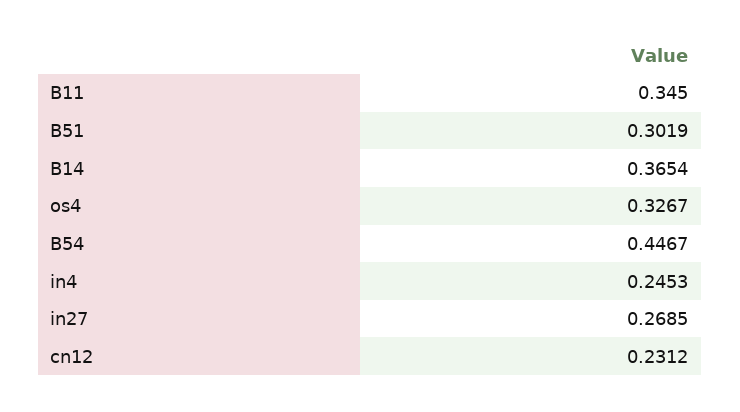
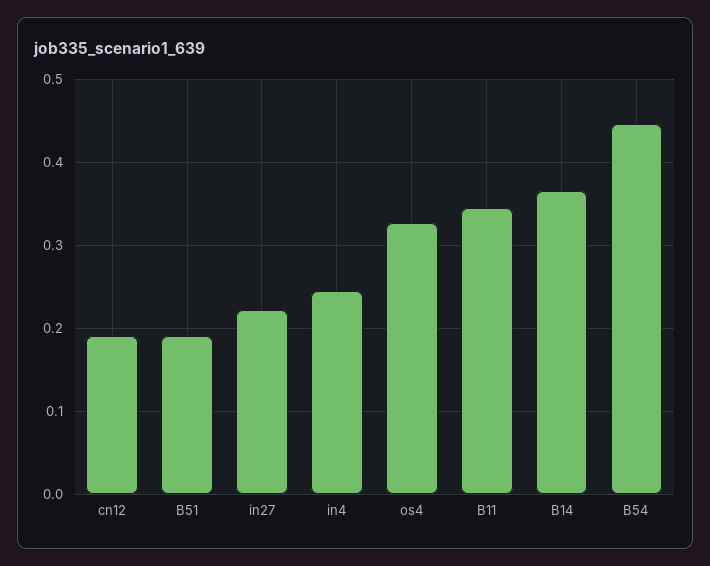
B51: 0.3019 -> 0.19
in27: 0.2685 -> 0.22
cn12: 0.2312 -> 0.19

